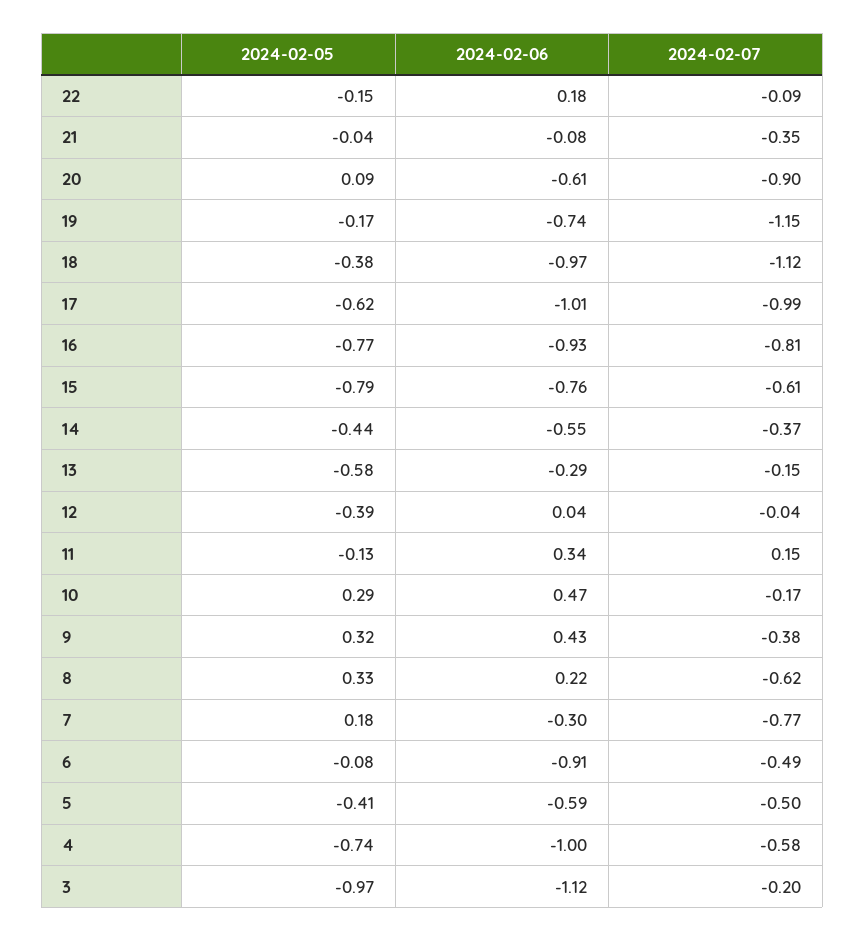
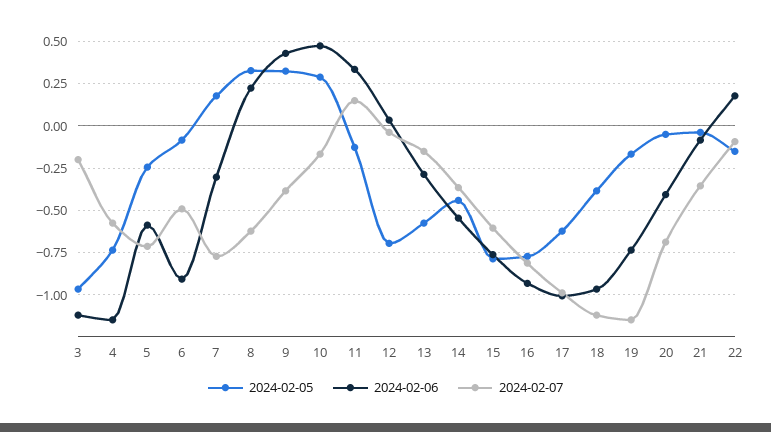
2024-02-05, 20: 0.09 -> -0.05
2024-02-06, 20: -0.61 -> -0.4
2024-02-07, 20: -0.9 -> -0.7
2024-02-05, 12: -0.39 -> -0.7
2024-02-05, 5: -0.41 -> -0.25
2024-02-07, 5: -0.5 -> -0.7
2024-02-06, 4: -1 -> -1.15

